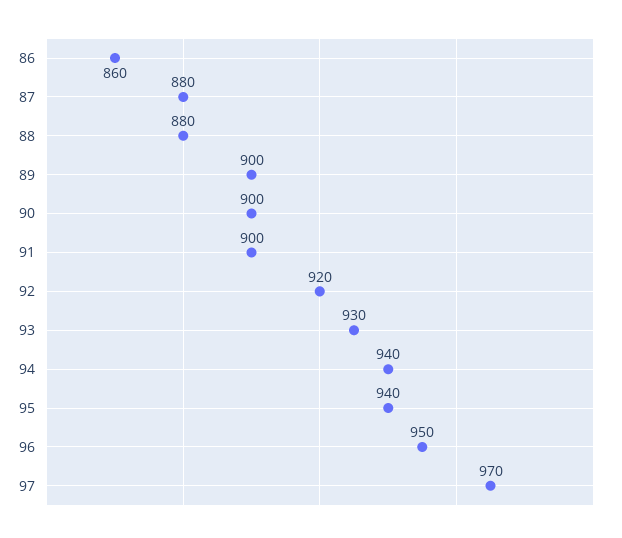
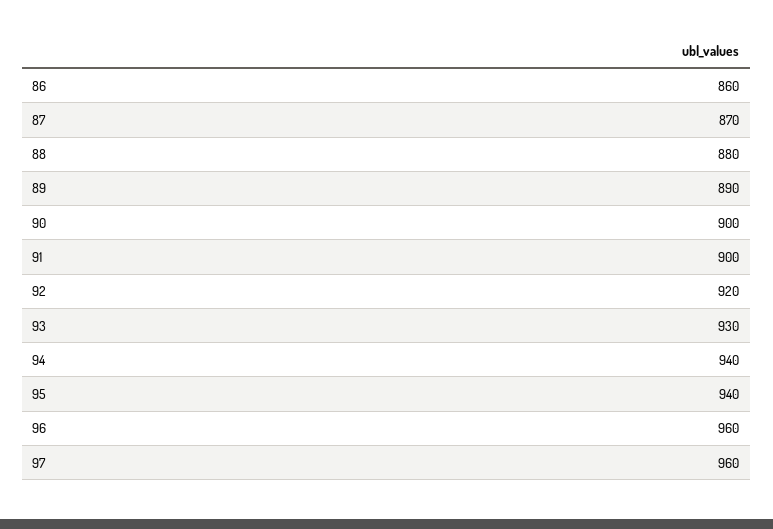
87: 880 -> 870
89: 900 -> 890
96: 950 -> 960
97: 970 -> 960

